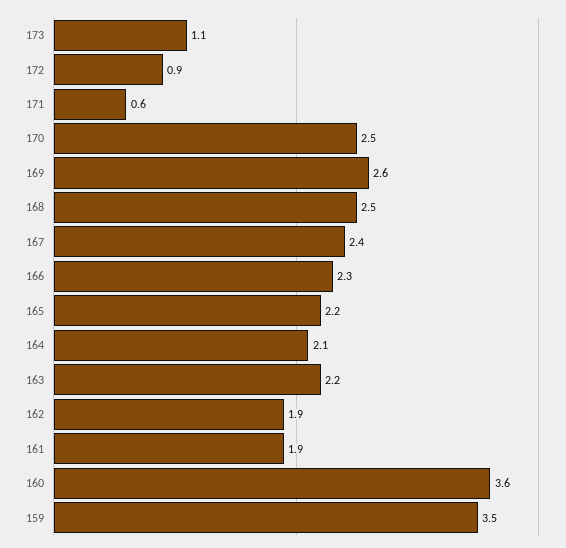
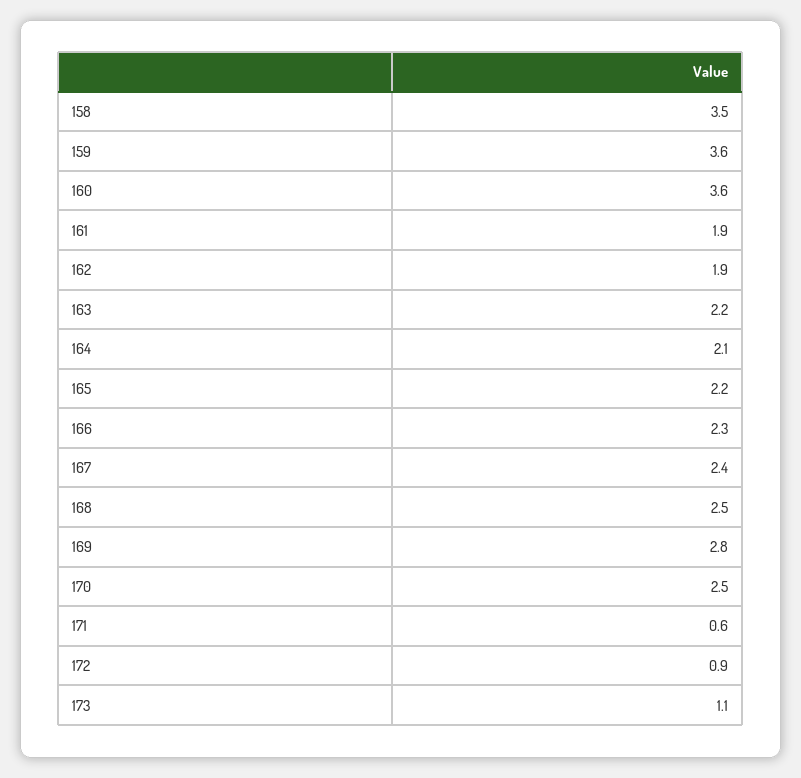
169: 2.6 -> 2.8
159: 3.5 -> 3.6
158: none -> 3.5

